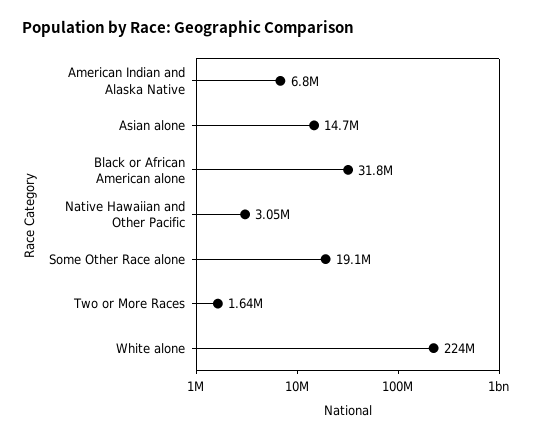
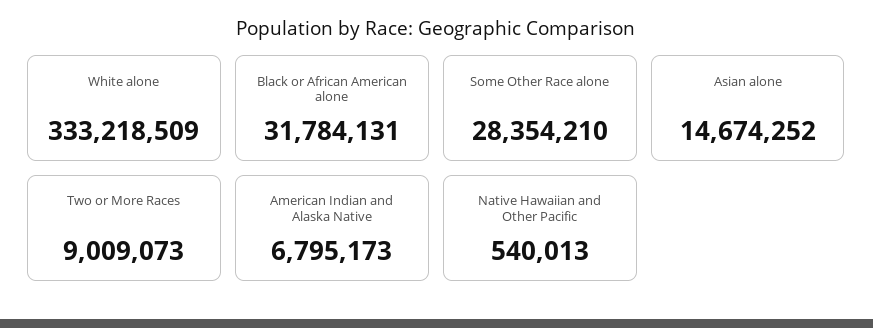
Native Hawaiian and Other Pacific: 3050000 -> 540013
Some Other Race alone: 19100000 -> 28354210
Two or More Races: 1640000 -> 9009073
White alone: 224000000 -> 333218509

